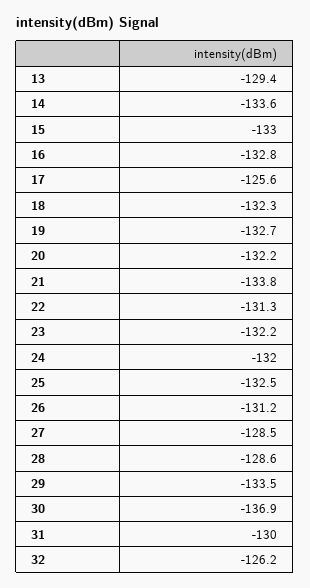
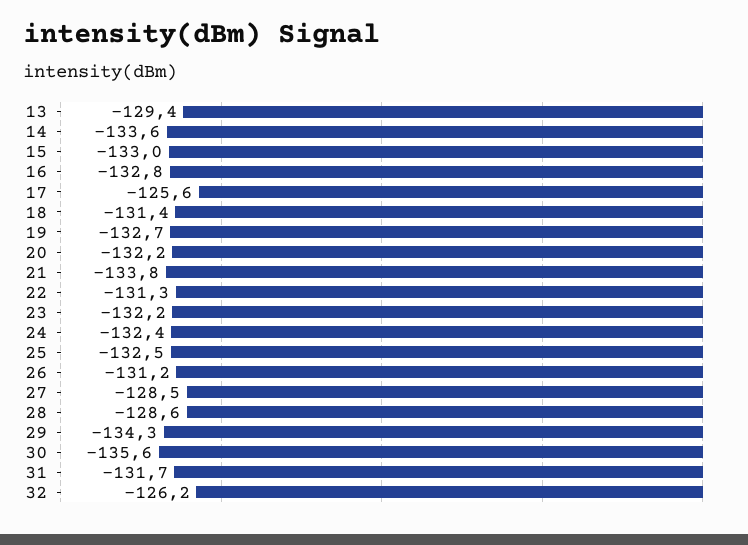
18: -132.3 -> -131.4
24: -132 -> -132.4
29: -133.5 -> -134.3
30: -136.9 -> -135.6
31: -130 -> -131.7

